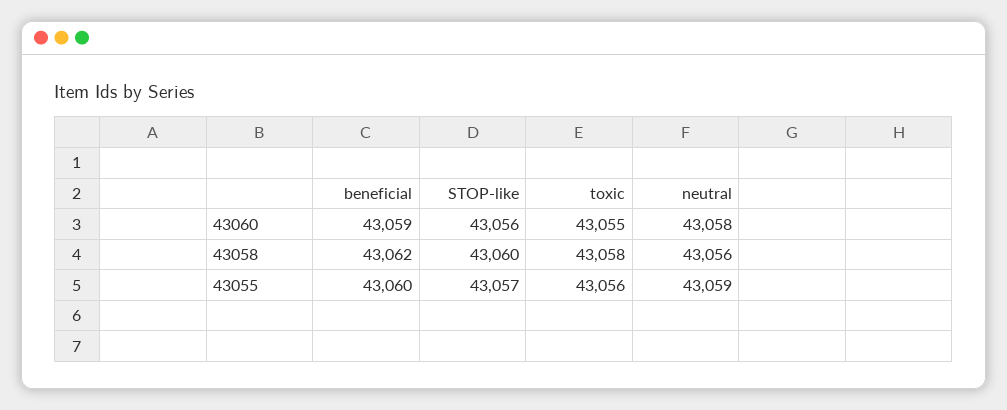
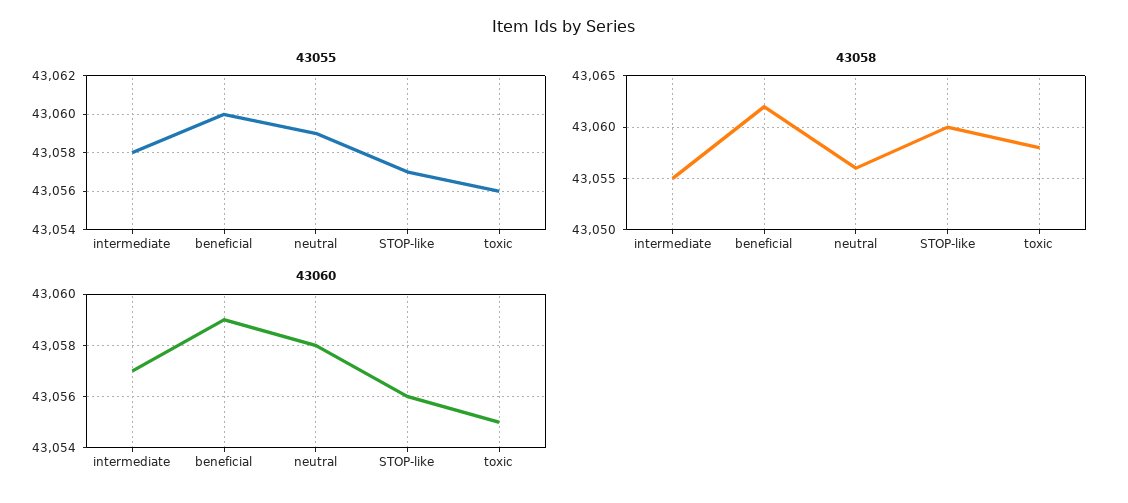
43055, intermediate: none -> 43058
43058, intermediate: none -> 43055
43060, intermediate: none -> 43057

